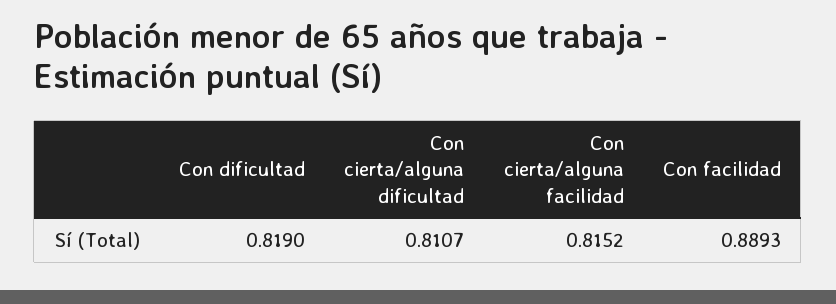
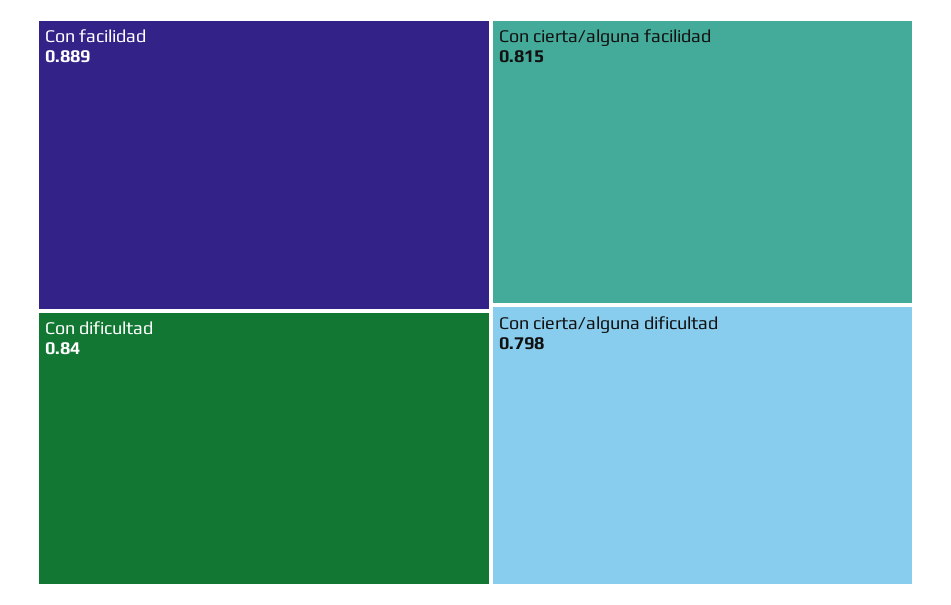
Con dificultad: 0.819 -> 0.84
Con cierta/alguna dificultad: 0.8107 -> 0.798

